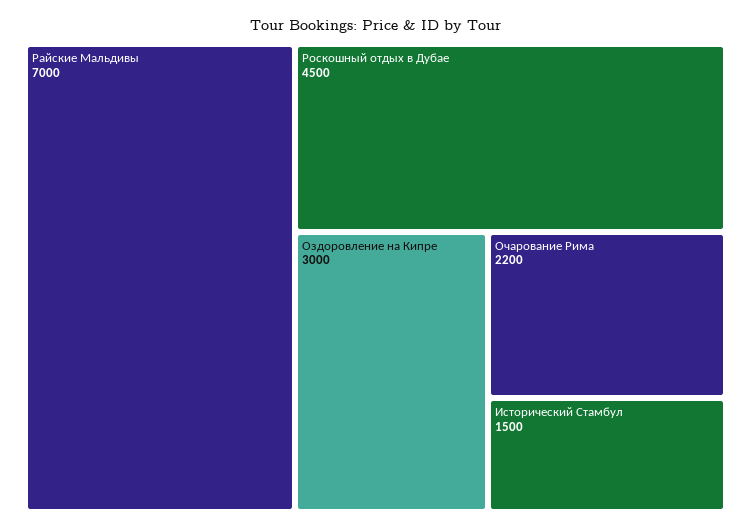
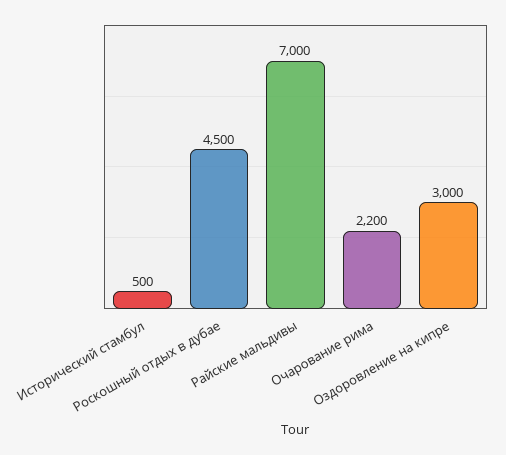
Исторический Стамбул: 1500 -> 500

